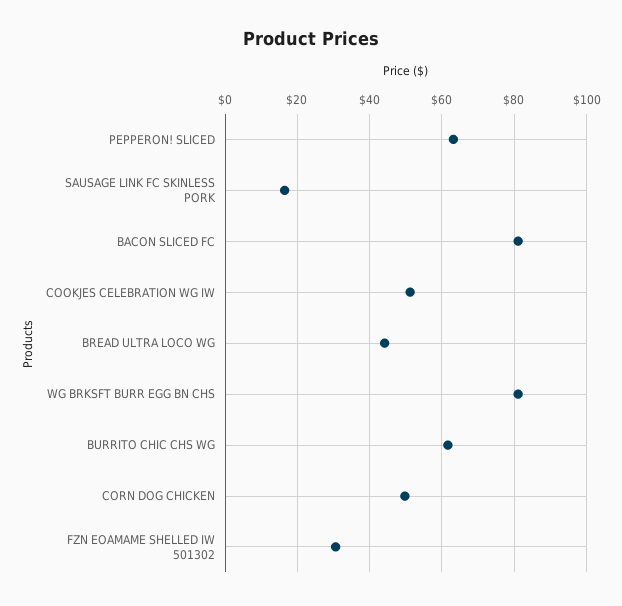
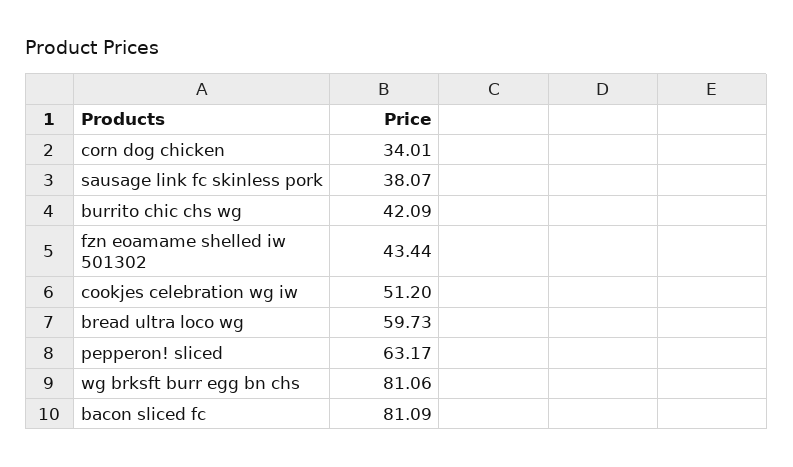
SAUSAGE LINK FC SKINLESS PORK: 16 -> 38.07
BREAD ULTRA LOCO WG: 44 -> 59.73
BURRITO CHIC CHS WG: 62 -> 42.09
CORN DOG CHICKEN: 50 -> 34.01
FZN EOAMAME SHELLED IW 501302: 30 -> 43.44

